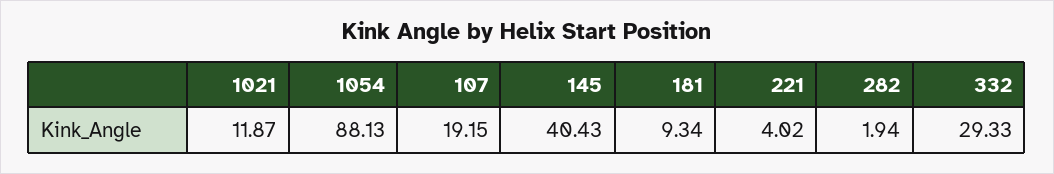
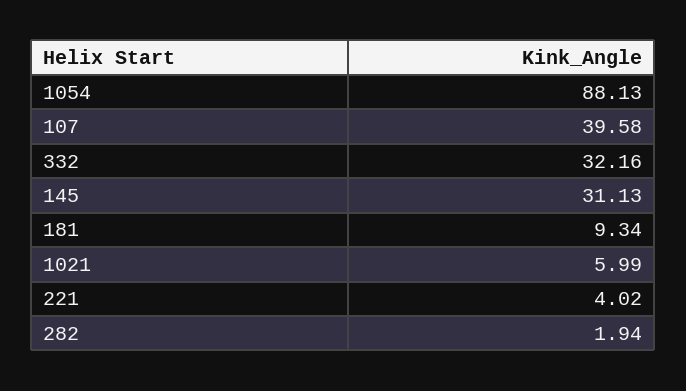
1021: 11.87 -> 5.99
107: 19.15 -> 39.58
145: 40.43 -> 31.13
332: 29.33 -> 32.16

